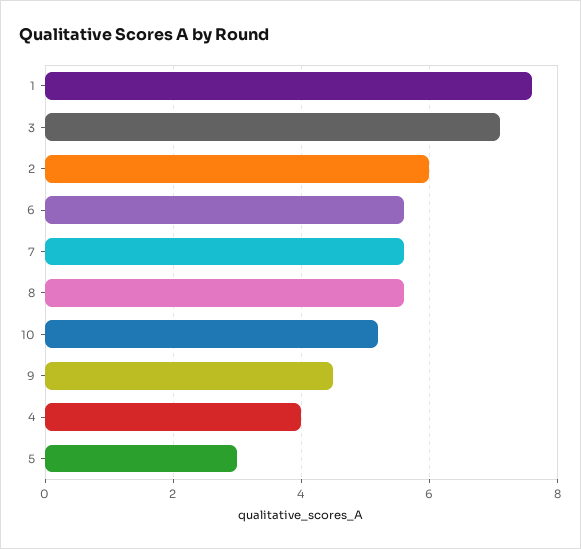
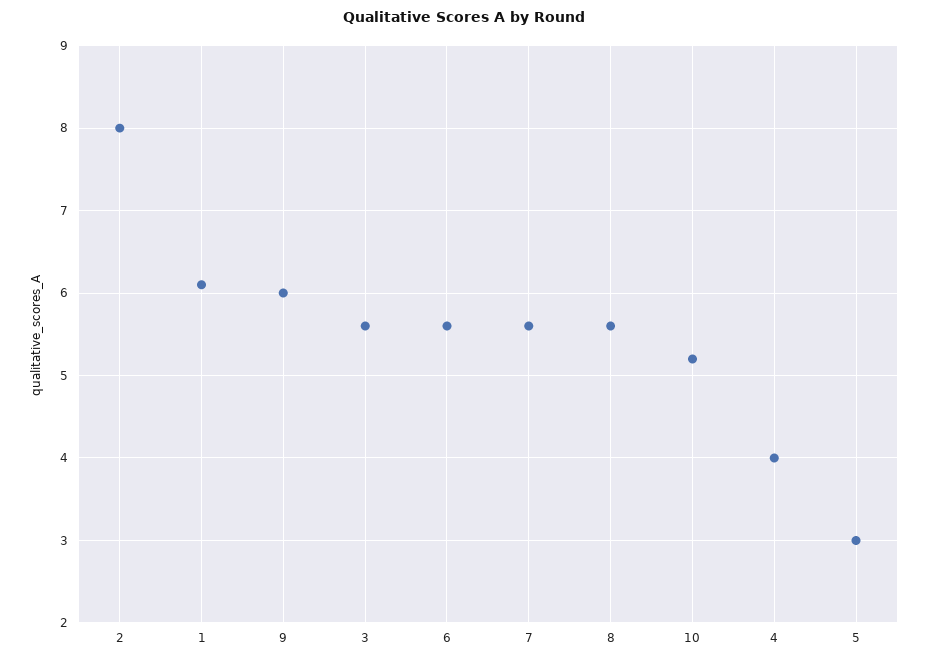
1: 7.5 -> 6.1
3: 7 -> 5.6
2: 6 -> 8
9: 4.5 -> 6

